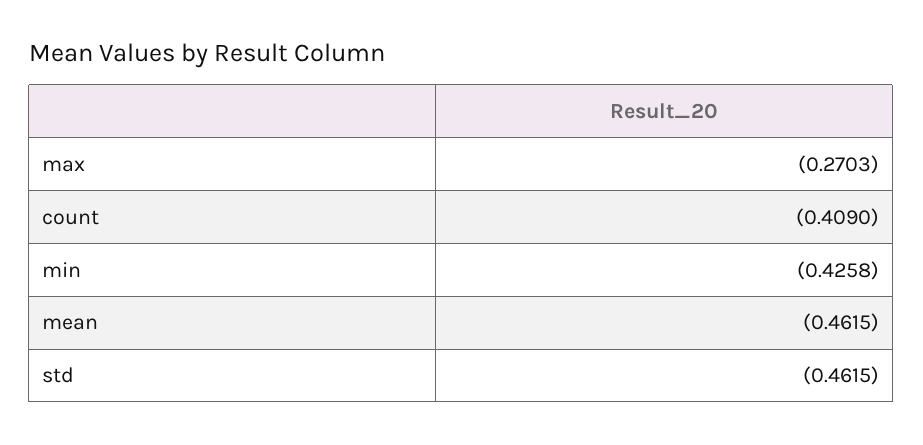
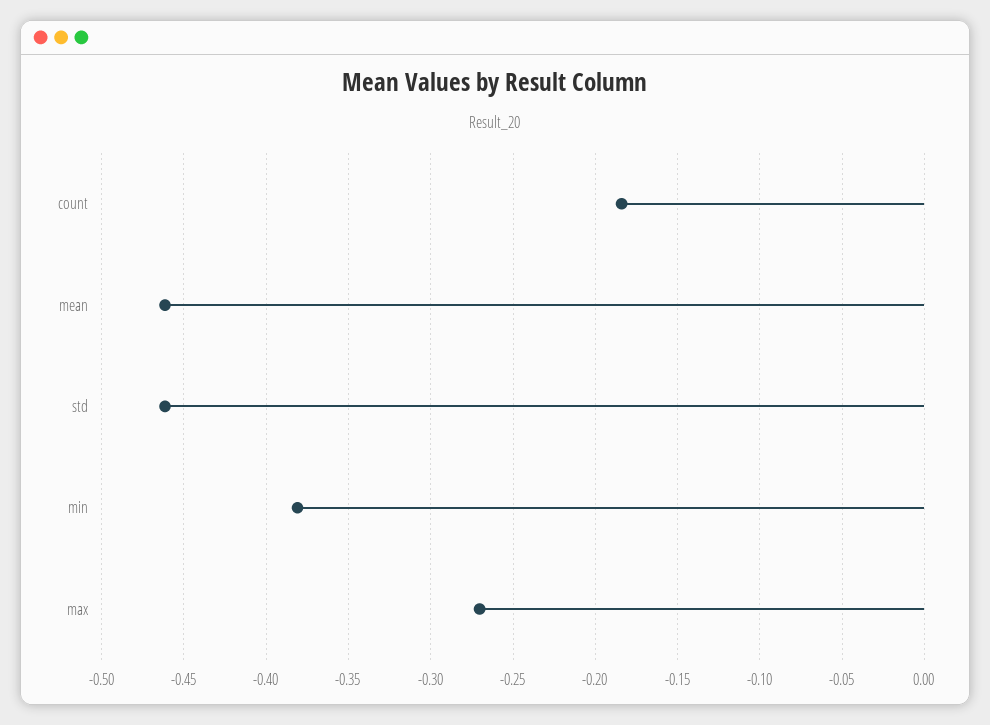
count: -0.409 -> -0.185
min: -0.4258 -> -0.38

